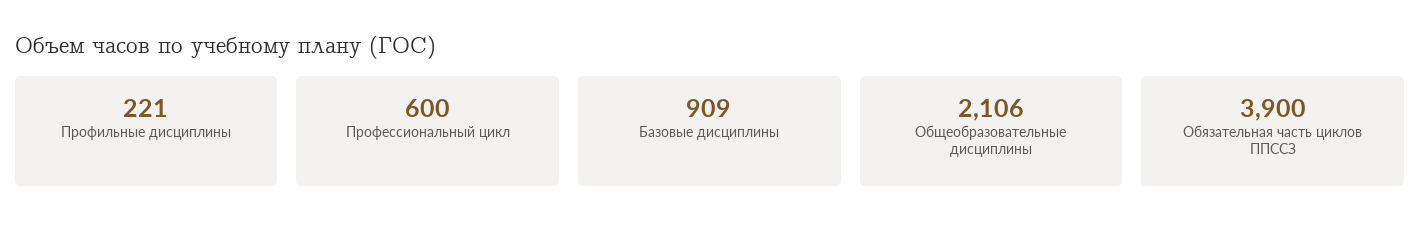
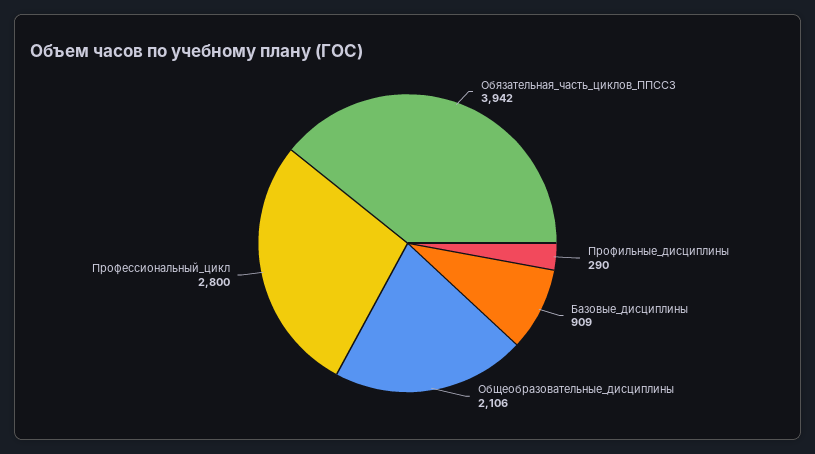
Профильные дисциплины: 221 -> 290
Профессиональный цикл: 600 -> 2800
Обязательная часть циклов ППССЗ: 3900 -> 3942

